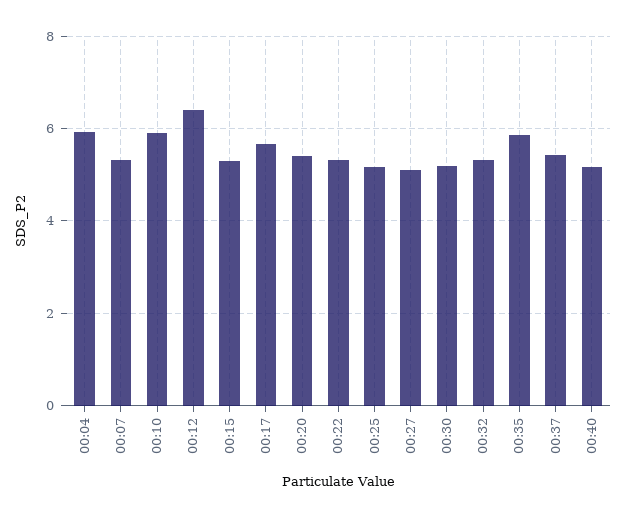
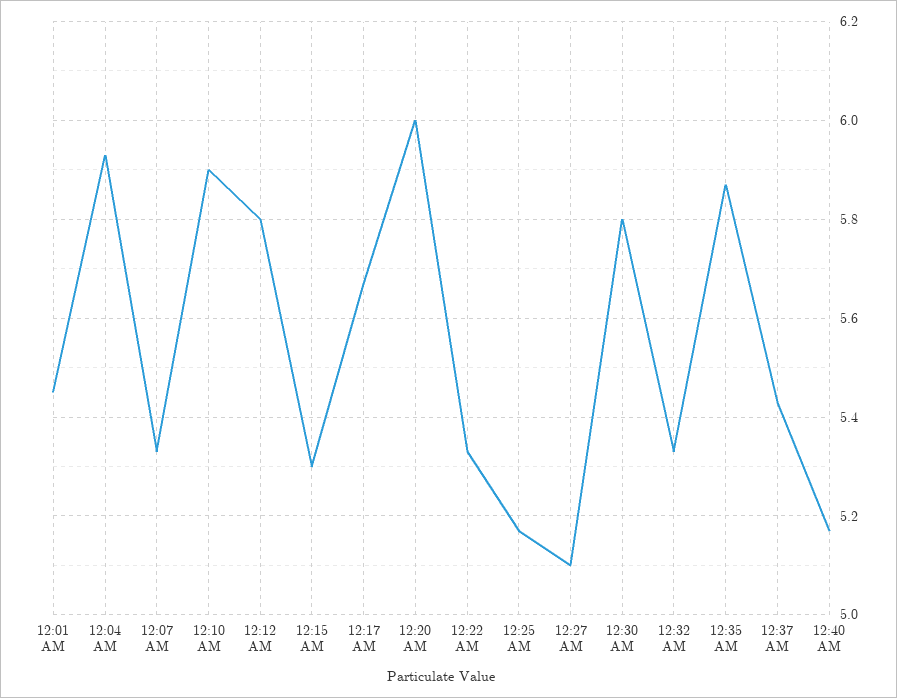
00:12: 6.4 -> 5.8
00:20: 5.4 -> 6
00:30: 5.2 -> 5.8
12:01 AM: none -> 5.45

